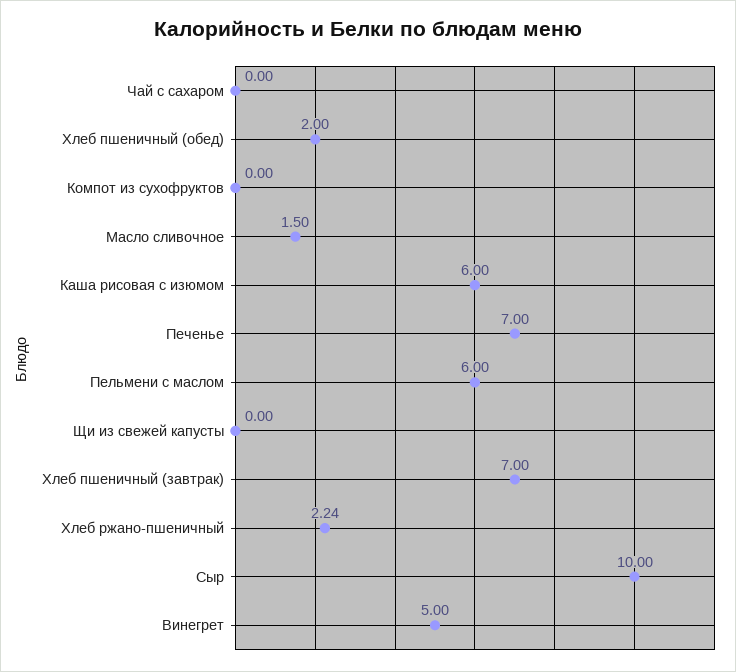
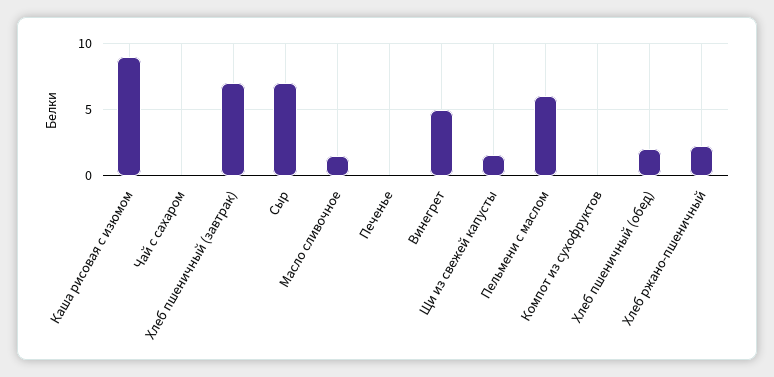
Каша рисовая с изюмом: 6 -> 9
Печенье: 7 -> 0
Щи из свежей капусты: 0 -> 1.5
Сыр: 10 -> 7

